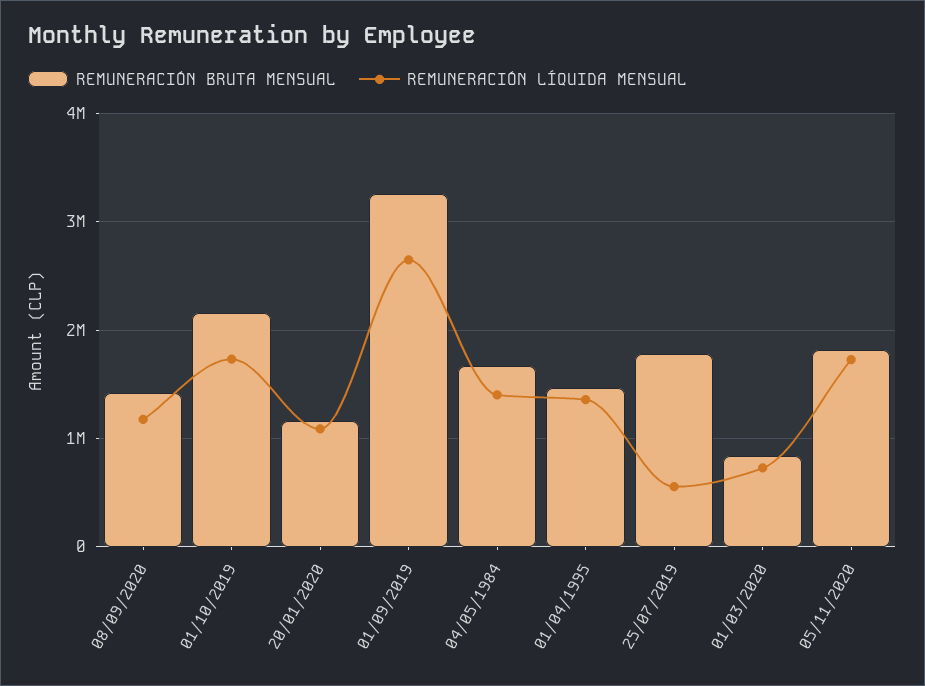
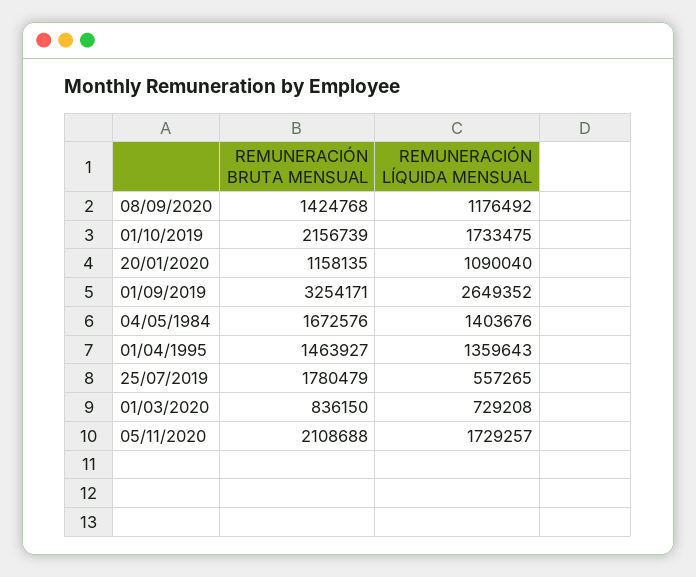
REMUNERACIÓN BRUTA MENSUAL, 05/11/2020: 1800000 -> 2108688

